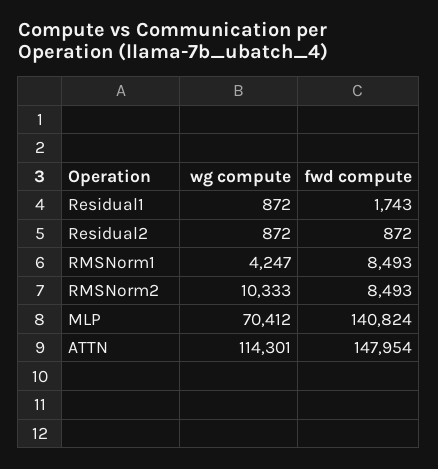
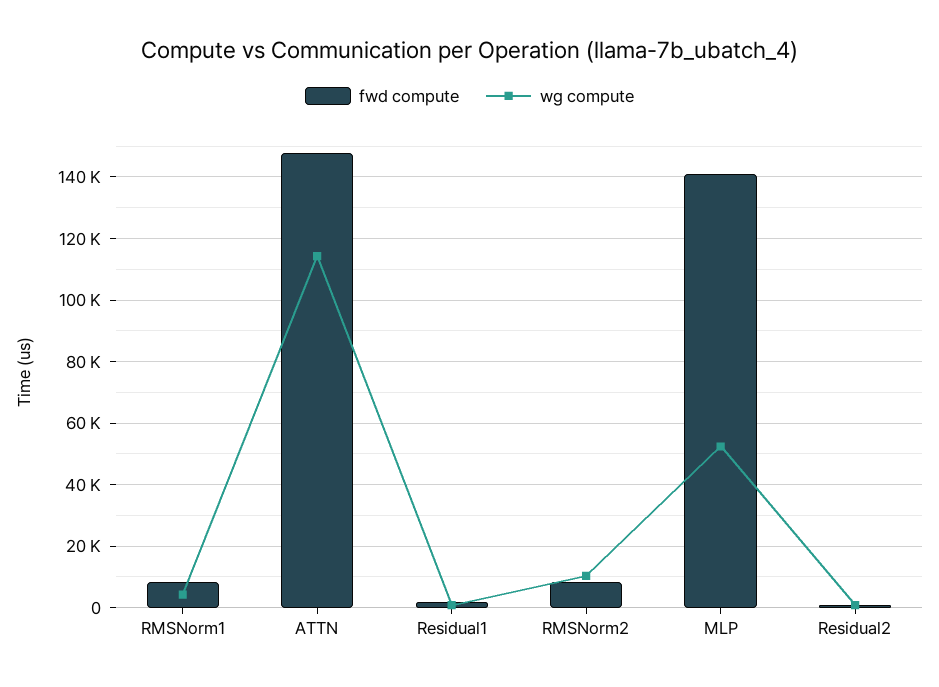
wg compute, MLP: 70412 -> 52000

